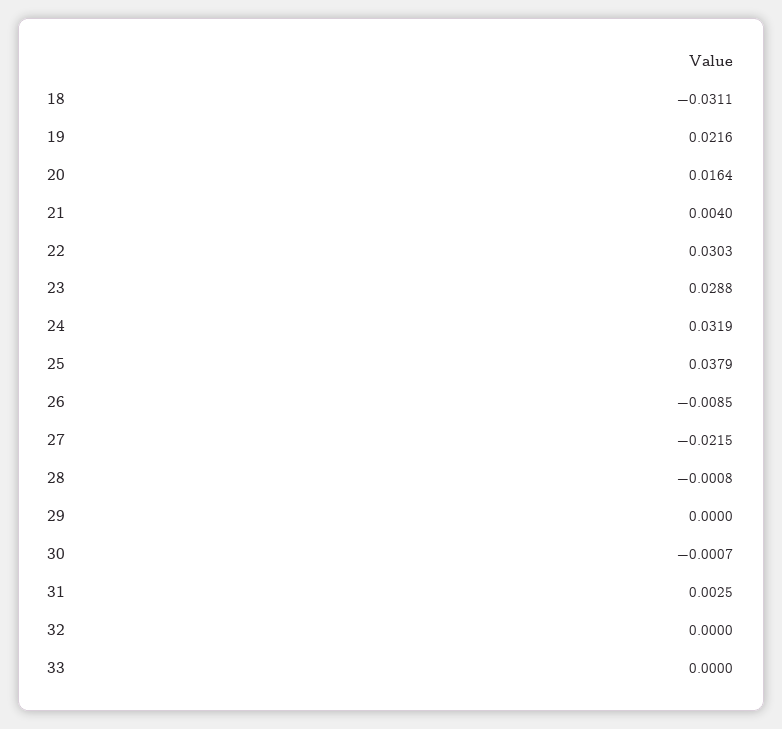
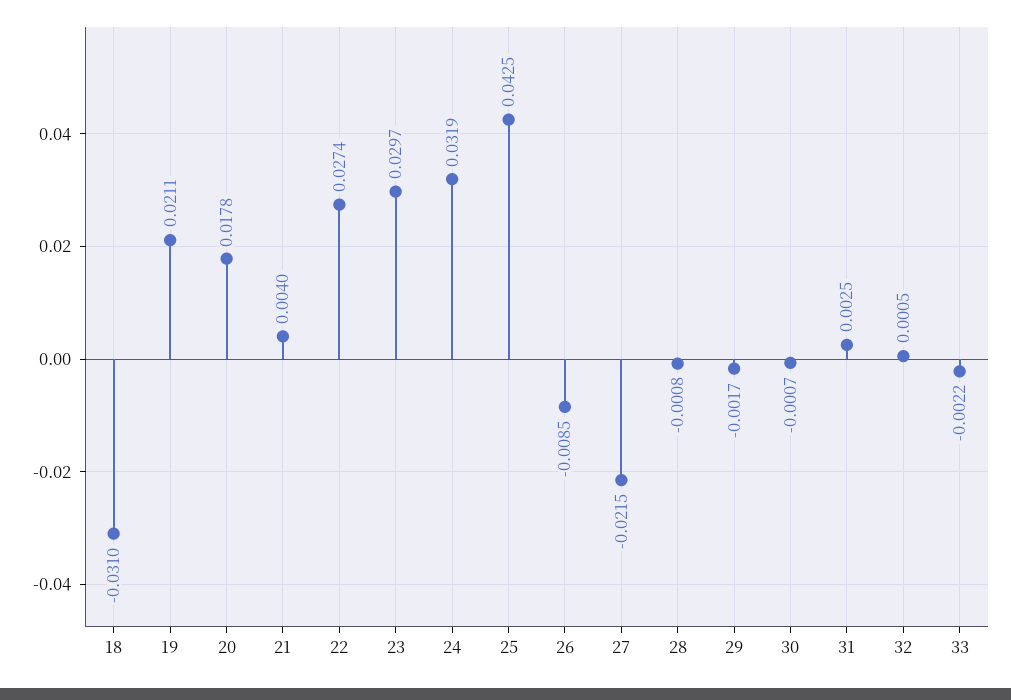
18: -0.0311 -> -0.031
19: 0.0216 -> 0.0211
20: 0.0164 -> 0.0178
22: 0.0303 -> 0.0274
23: 0.0288 -> 0.0297
25: 0.0379 -> 0.0425
29: 0 -> -0.0017
32: 0 -> 0.0005
33: 0 -> -0.0022

